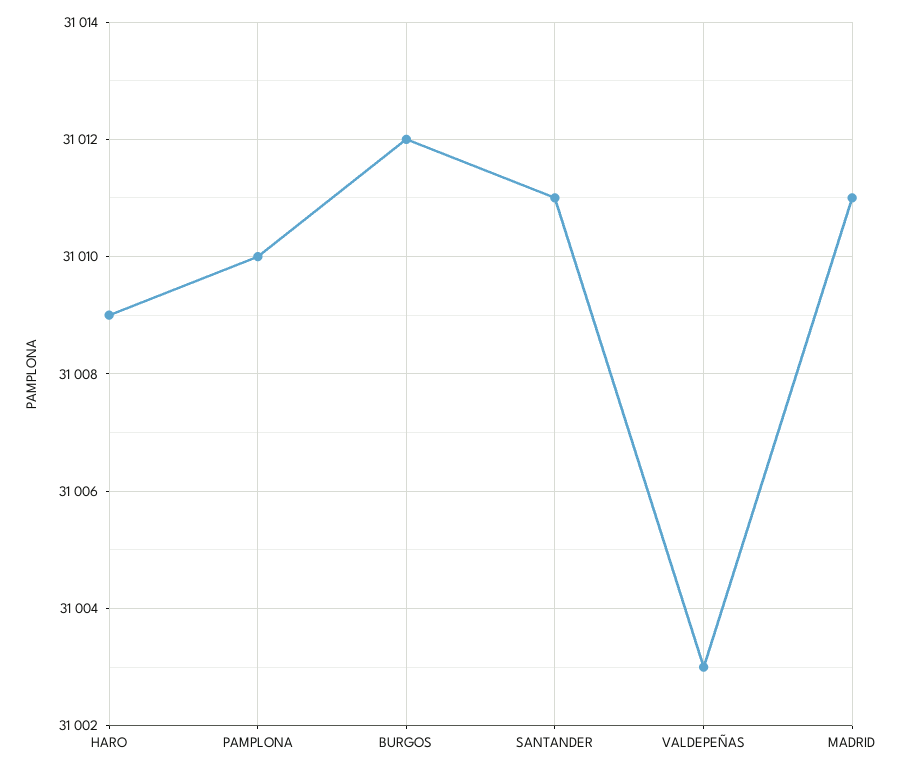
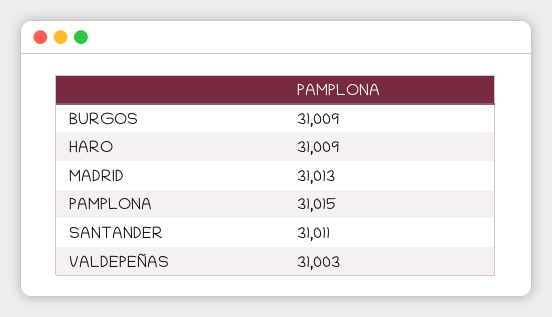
PAMPLONA: 31010 -> 31015
BURGOS: 31012 -> 31009
MADRID: 31011 -> 31013

